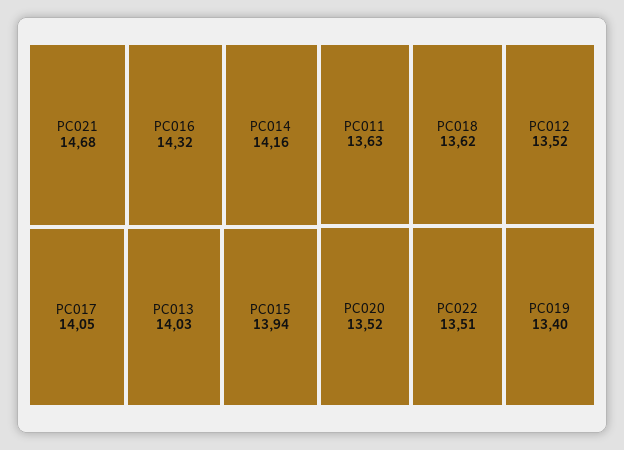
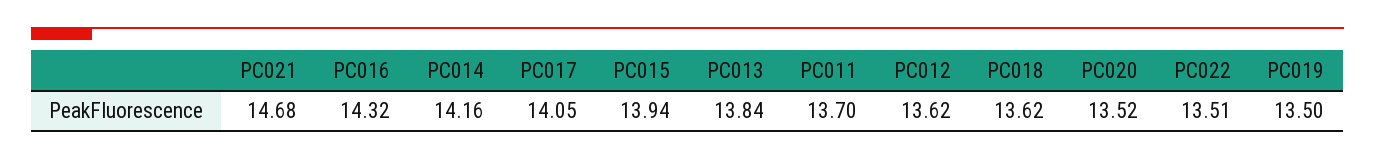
PC013: 14.03 -> 13.84
PC011: 13.63 -> 13.7
PC012: 13.52 -> 13.62
PC019: 13.4 -> 13.5

